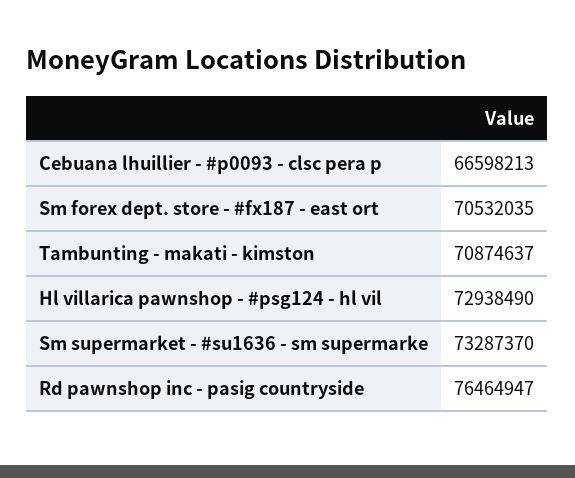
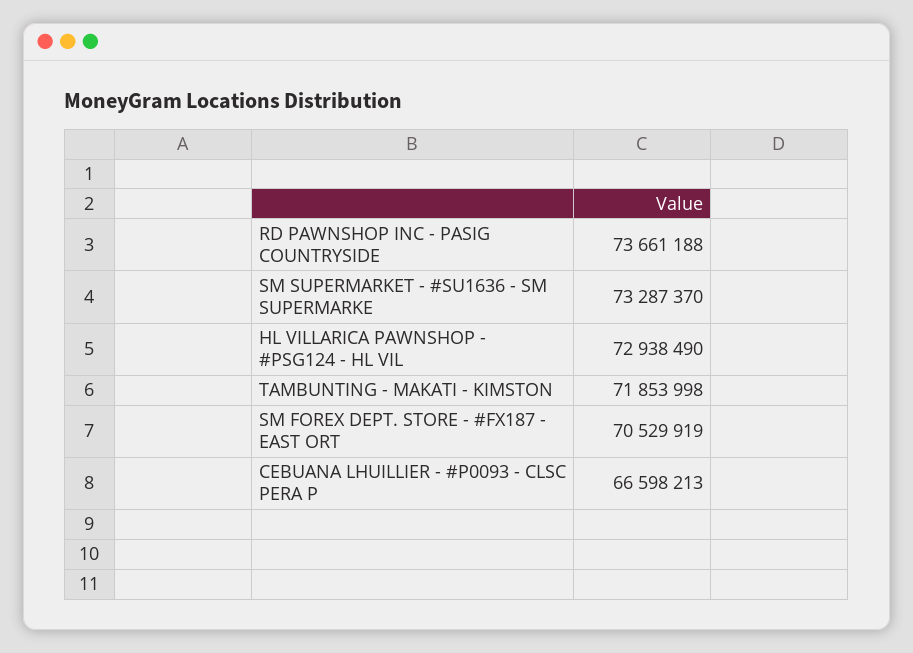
Sm forex dept. store - #fx187 - east ort: 70532035 -> 70529919
Tambunting - makati - kimston: 70874637 -> 71853998
Rd pawnshop inc - pasig countryside: 76464947 -> 73661188

